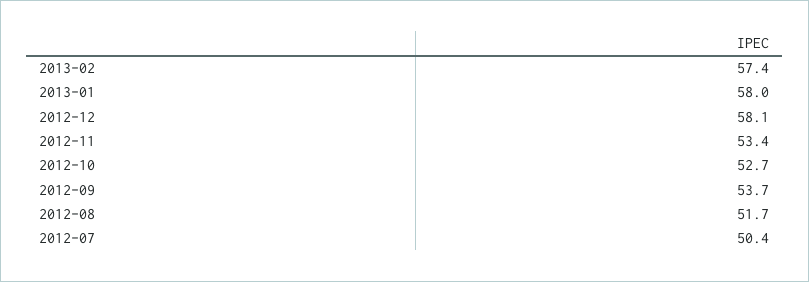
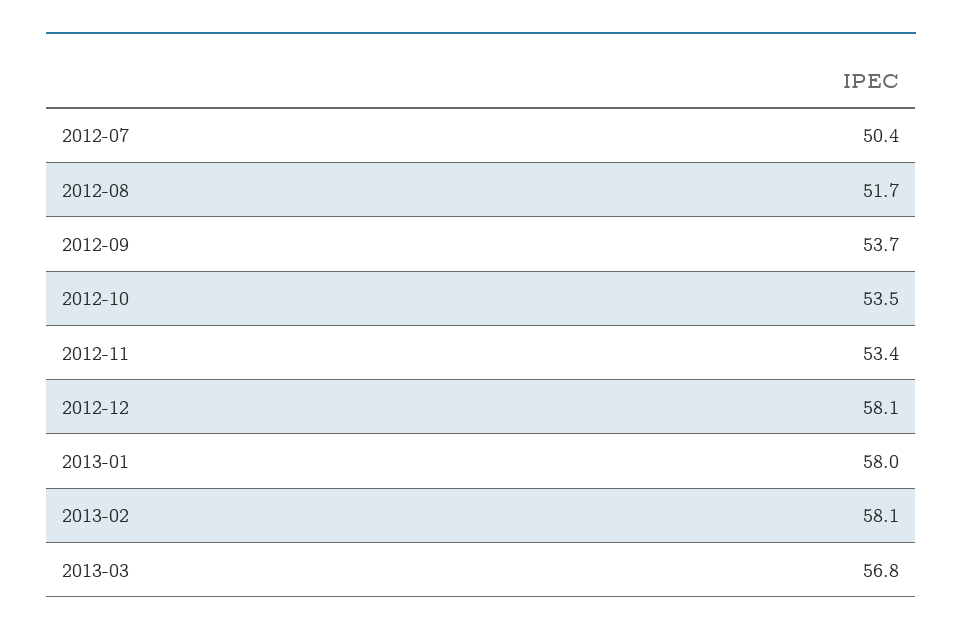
2013-02: 57.4 -> 58.1
2012-10: 52.7 -> 53.5
2013-03: none -> 56.8

